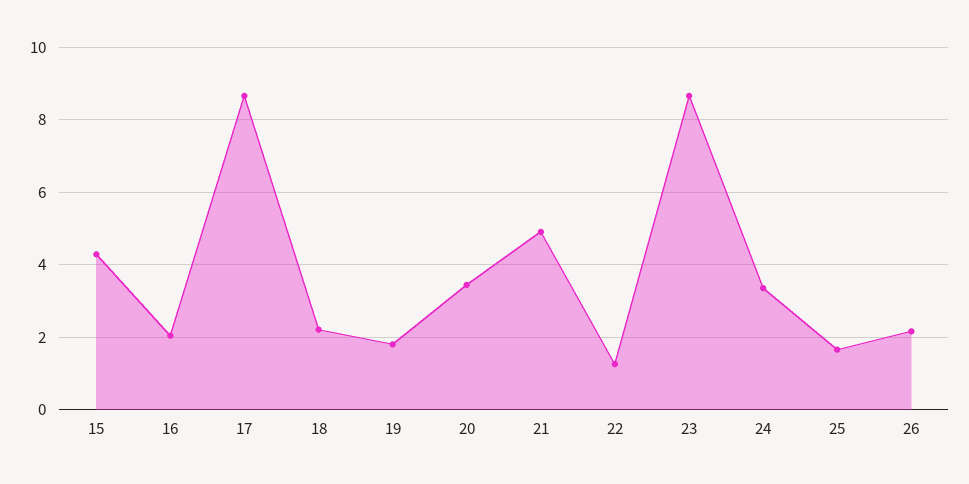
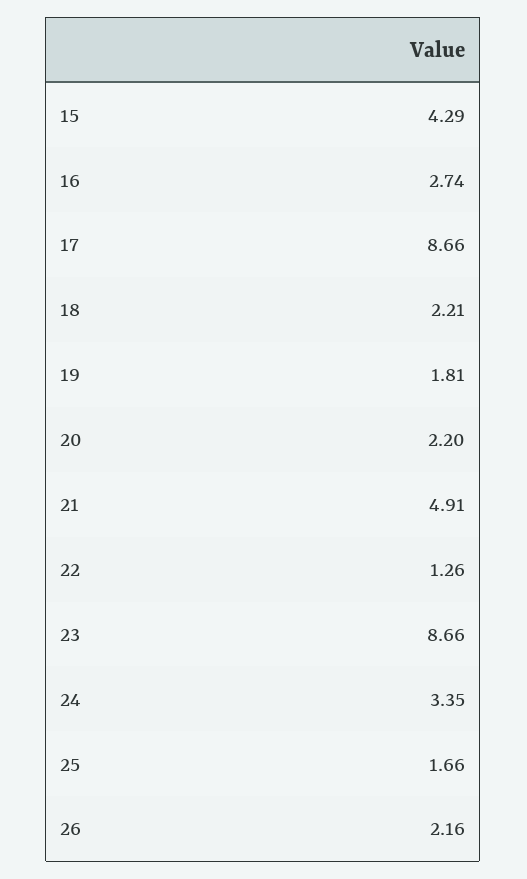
16: 2 -> 2.74
20: 3.4 -> 2.2

